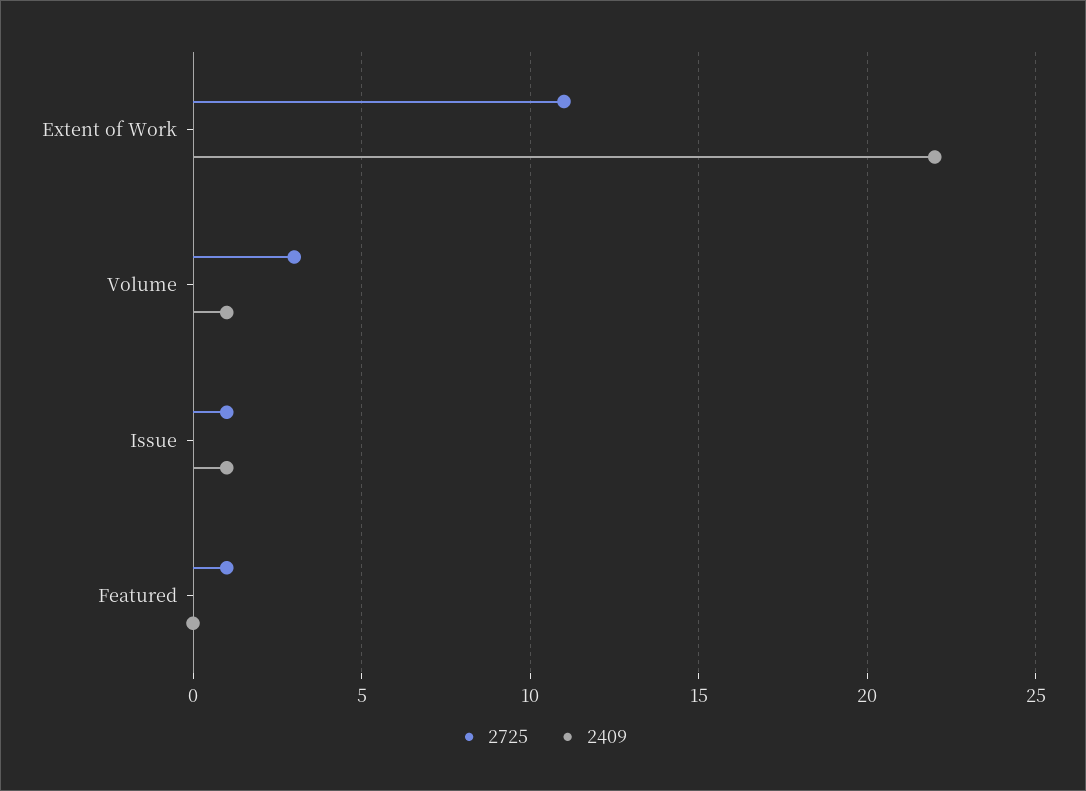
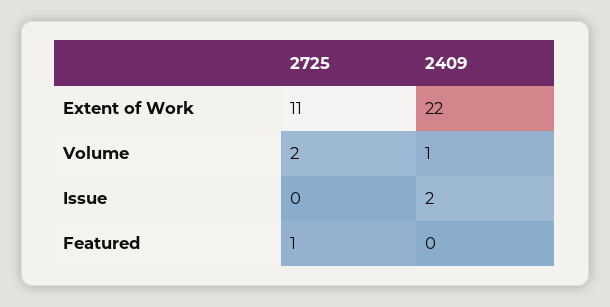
2725, Volume: 3 -> 2
2725, Issue: 1 -> 0
2409, Issue: 1 -> 2

